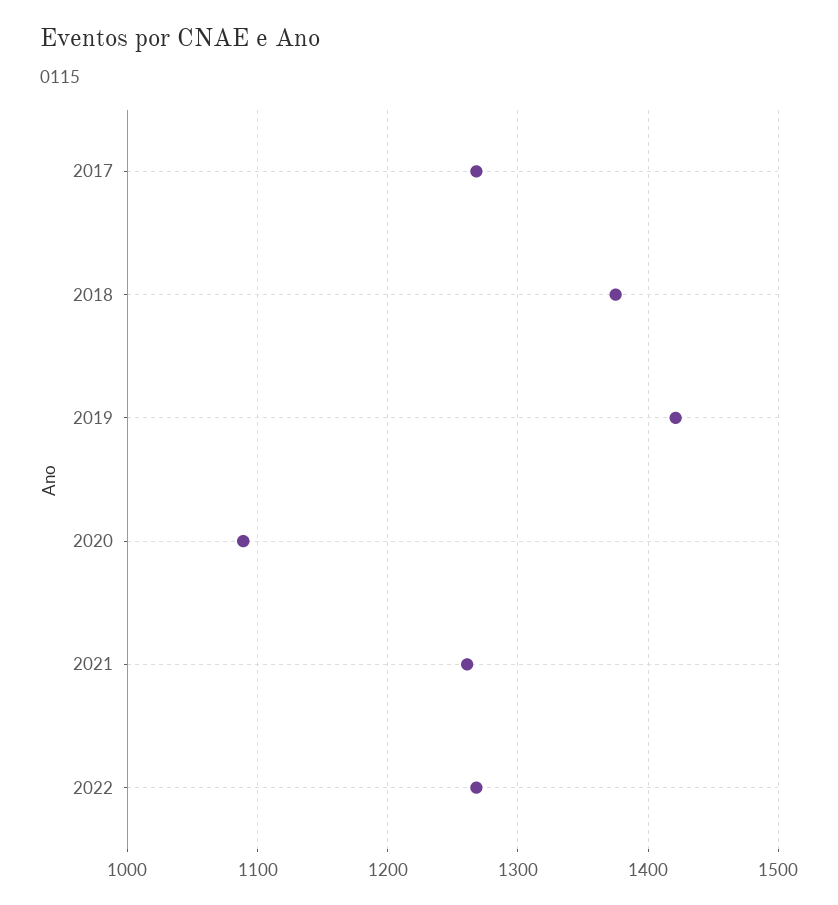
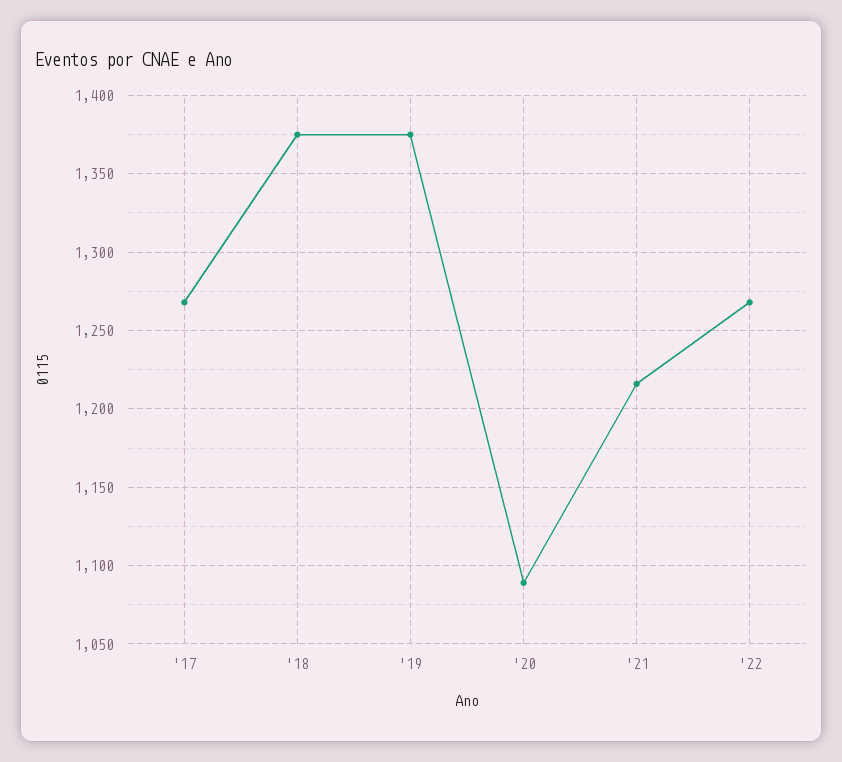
2019: 1420 -> 1375
2021: 1260 -> 1215

